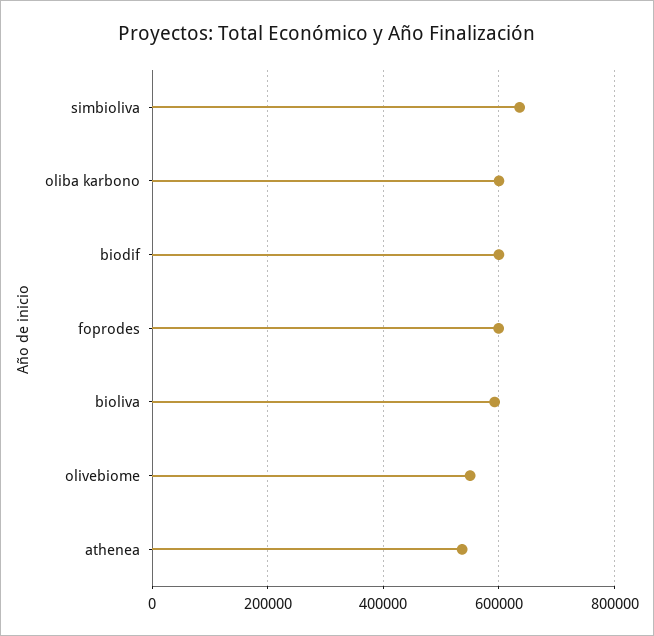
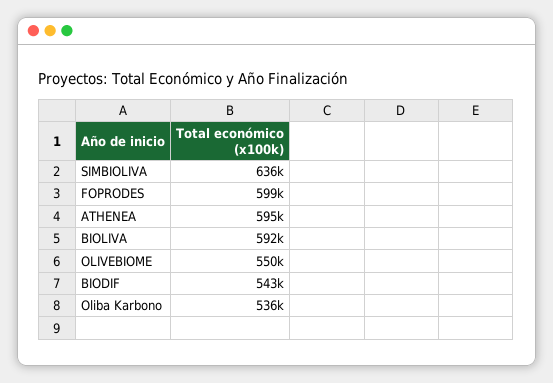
oliba karbono: 600000 -> 536000
biodif: 600000 -> 543000
athenea: 540000 -> 595000

